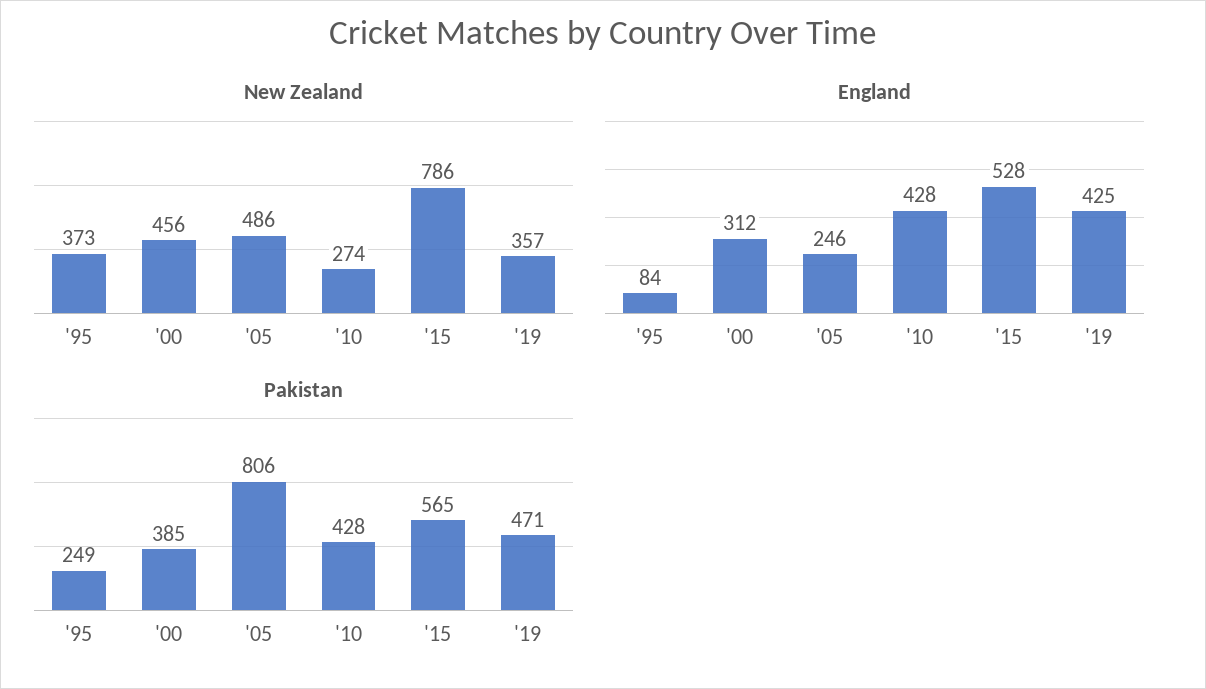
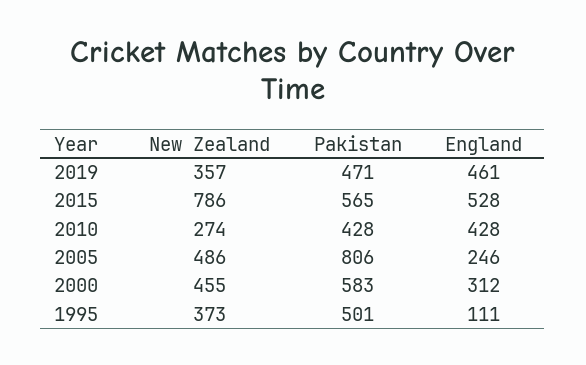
New Zealand, '00: 456 -> 455
England, '95: 84 -> 111
England, '19: 425 -> 461
Pakistan, '95: 249 -> 501
Pakistan, '00: 385 -> 583

